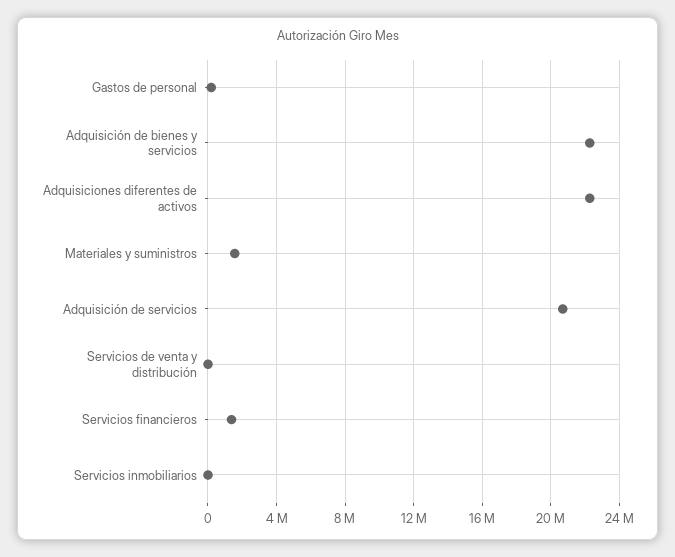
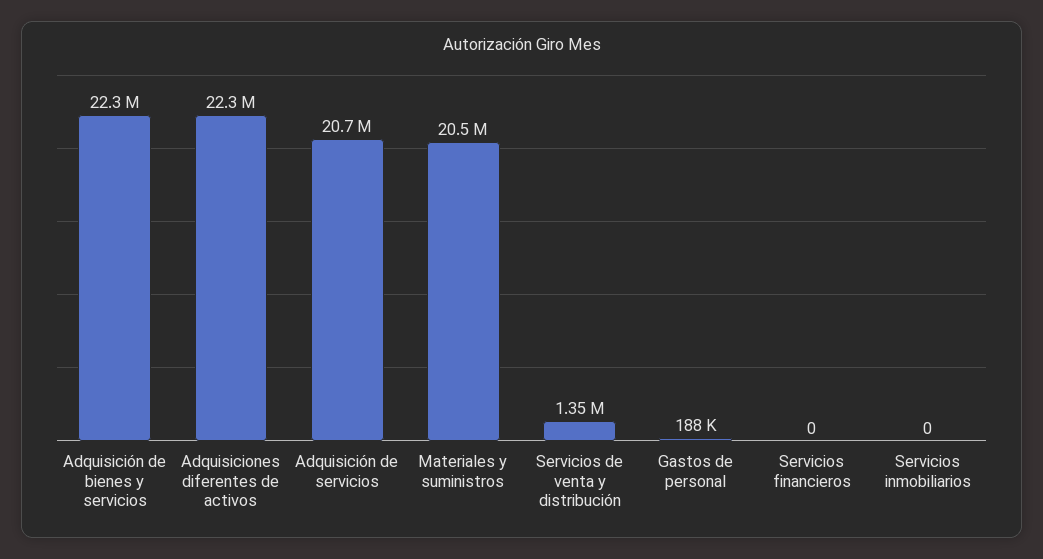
Materiales y suministros: 1500000 -> 20500000
Servicios de venta y distribución: 0 -> 1350000
Servicios financieros: 1500000 -> 0

